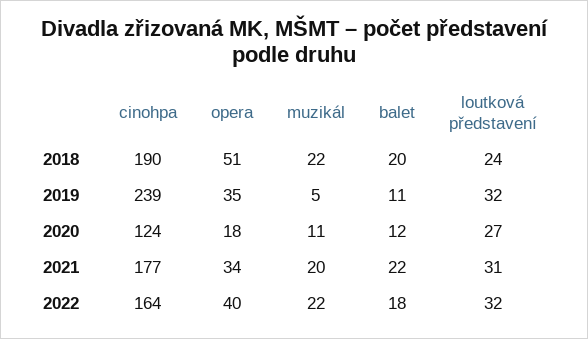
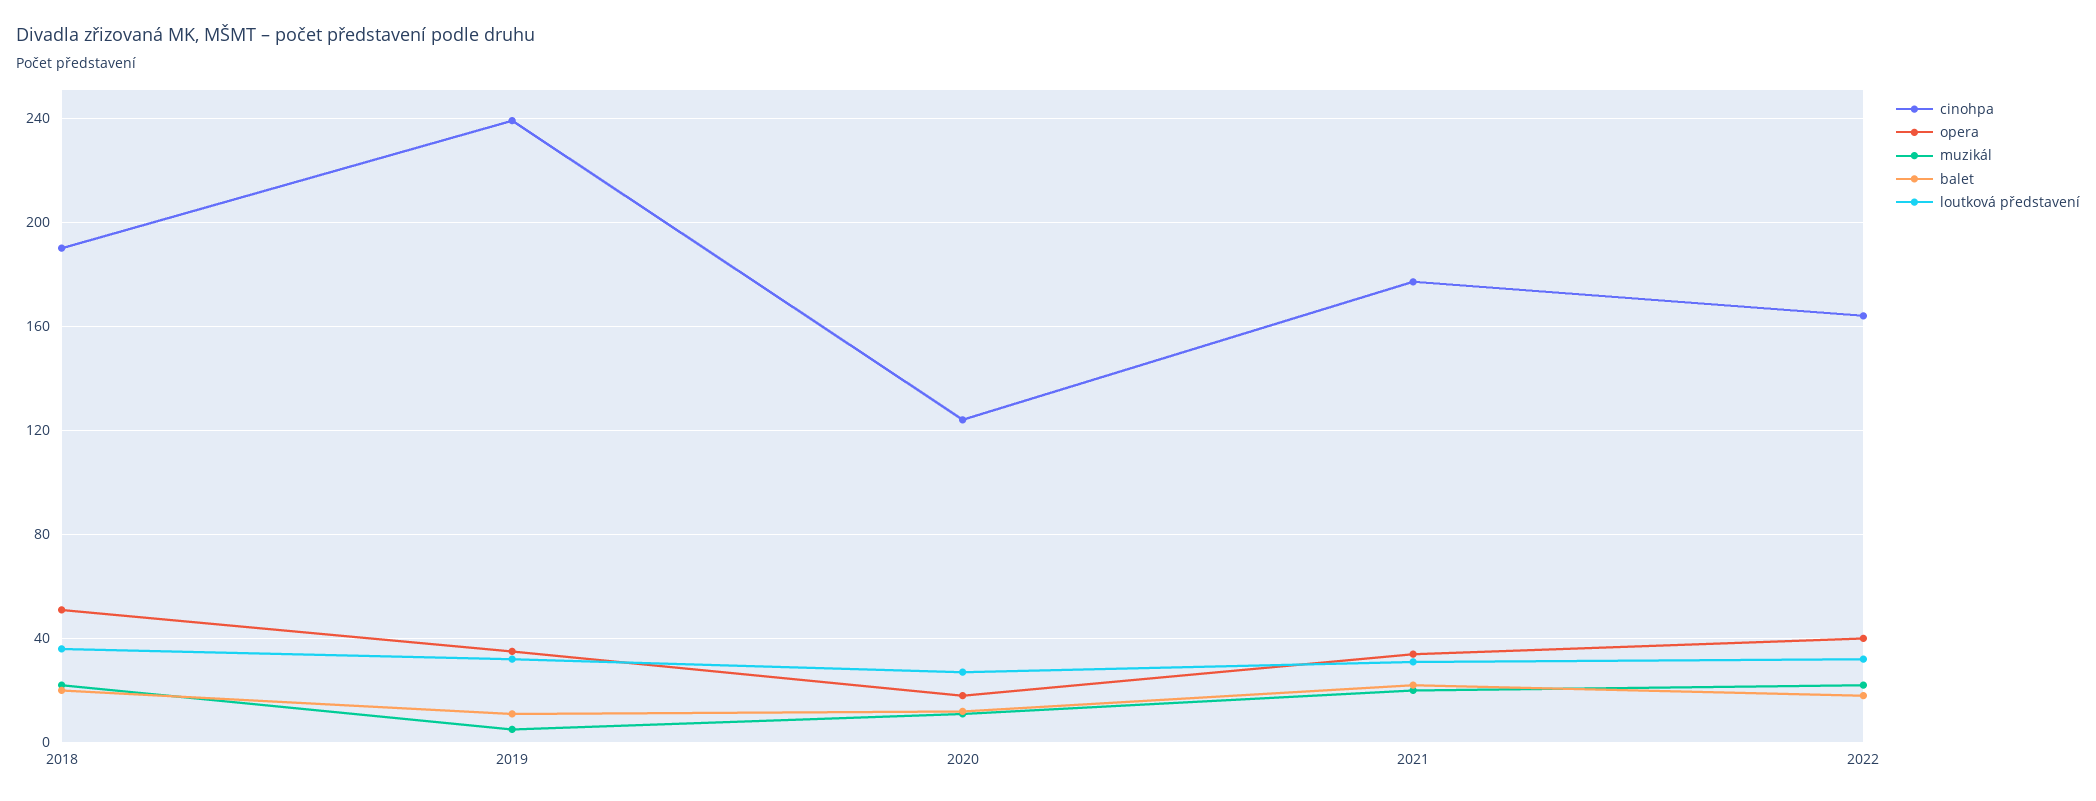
loutková představení, 2018: 24 -> 35

